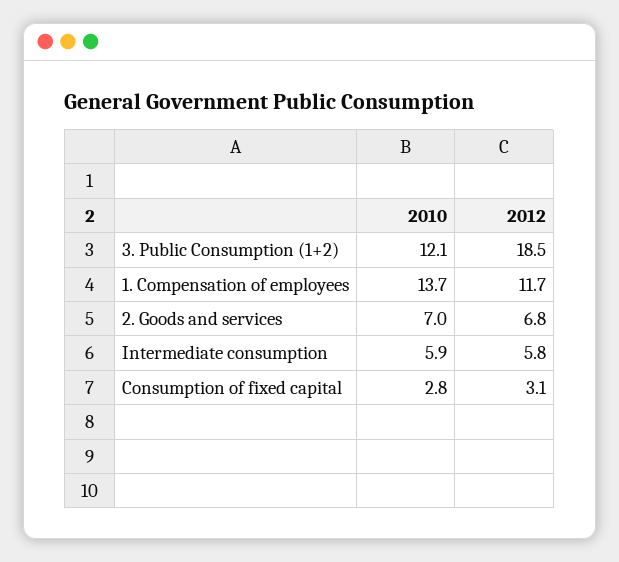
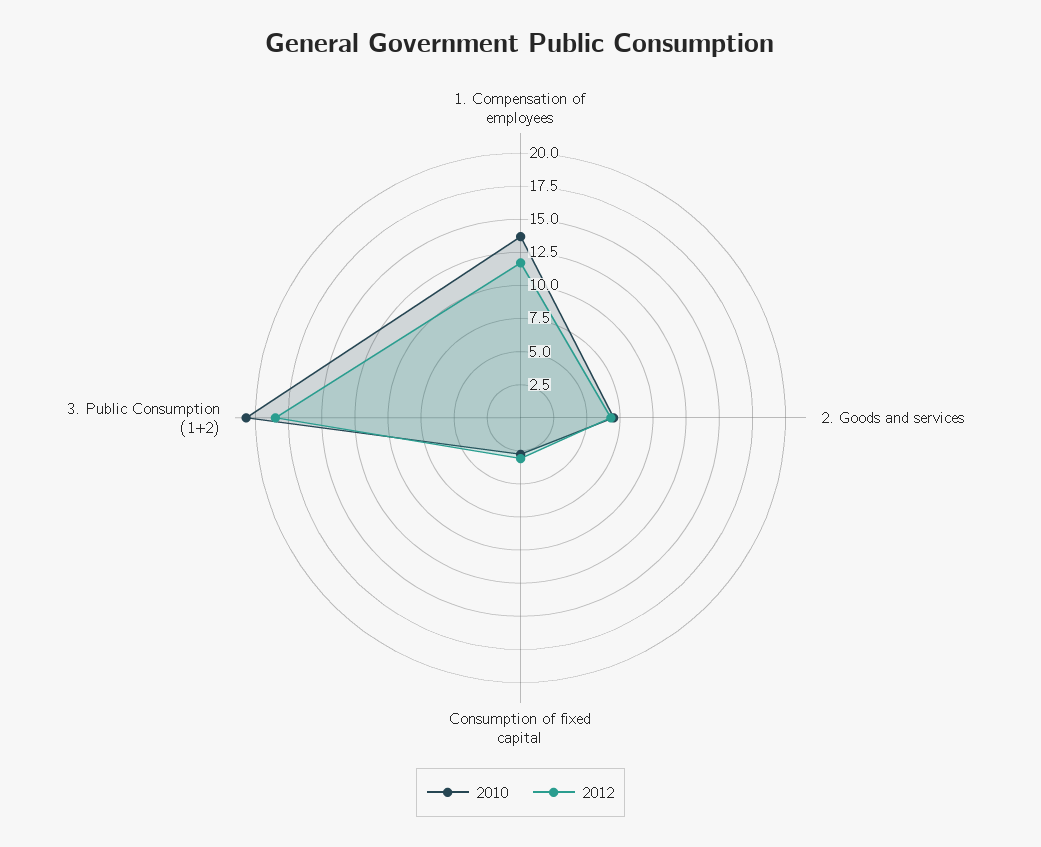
2010, 3. Public Consumption (1+2): 12.1 -> 20
2010, Intermediate consumption: 5.9 -> none
2012, Intermediate consumption: 5.8 -> none

